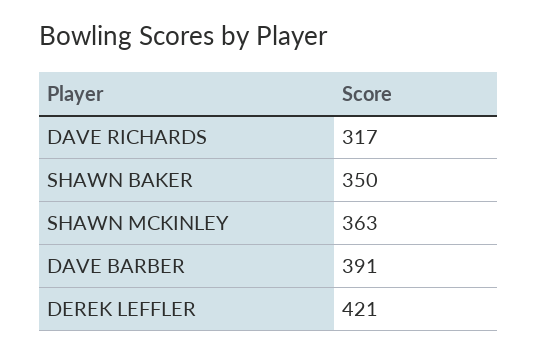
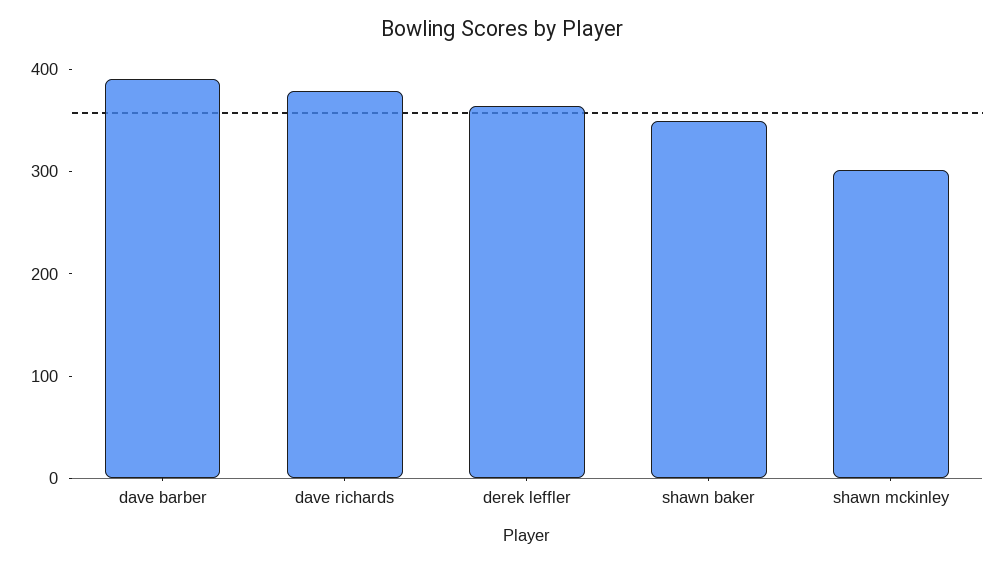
DAVE RICHARDS: 317 -> 380
SHAWN MCKINLEY: 363 -> 300
DEREK LEFFLER: 421 -> 360

